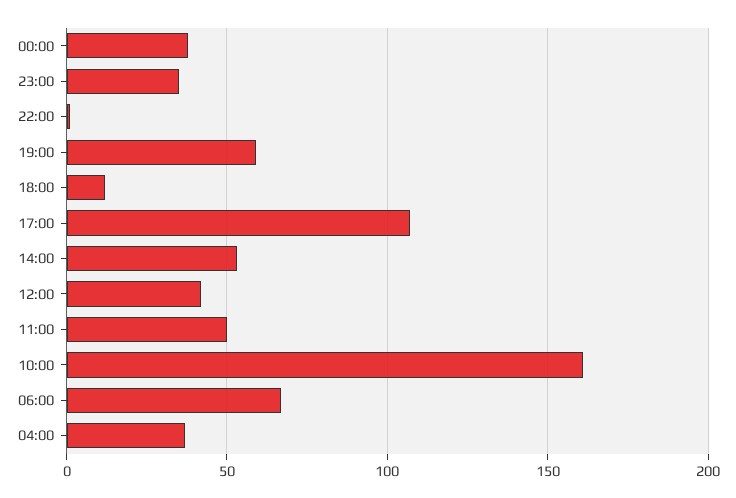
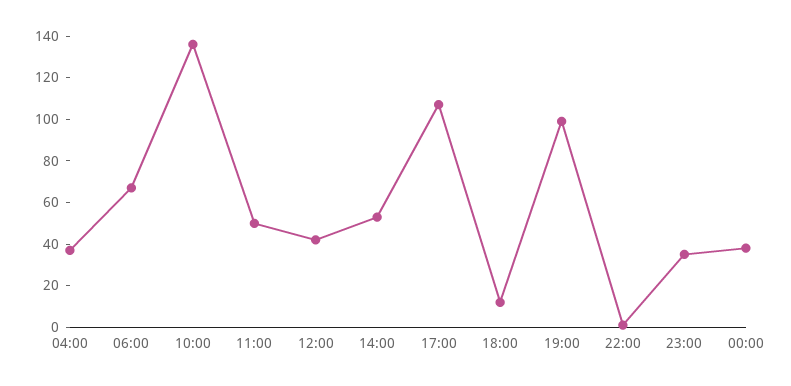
19:00: 60 -> 100
10:00: 160 -> 135

